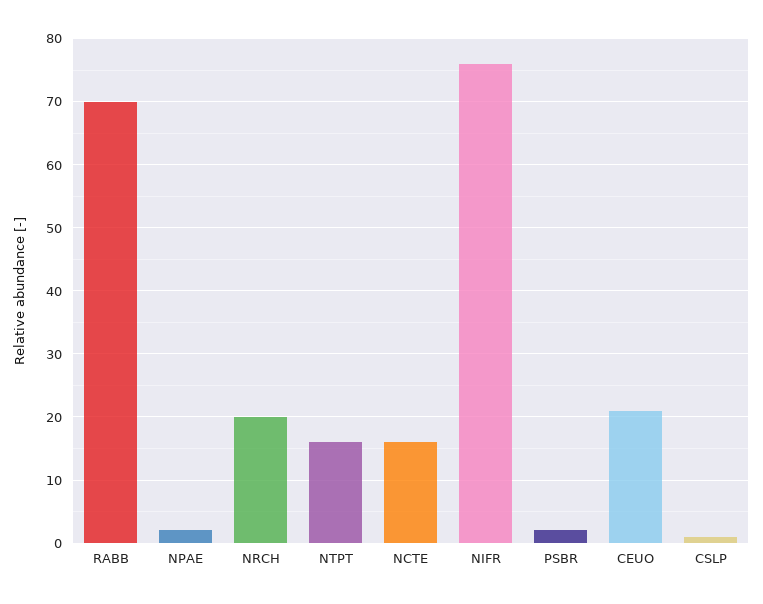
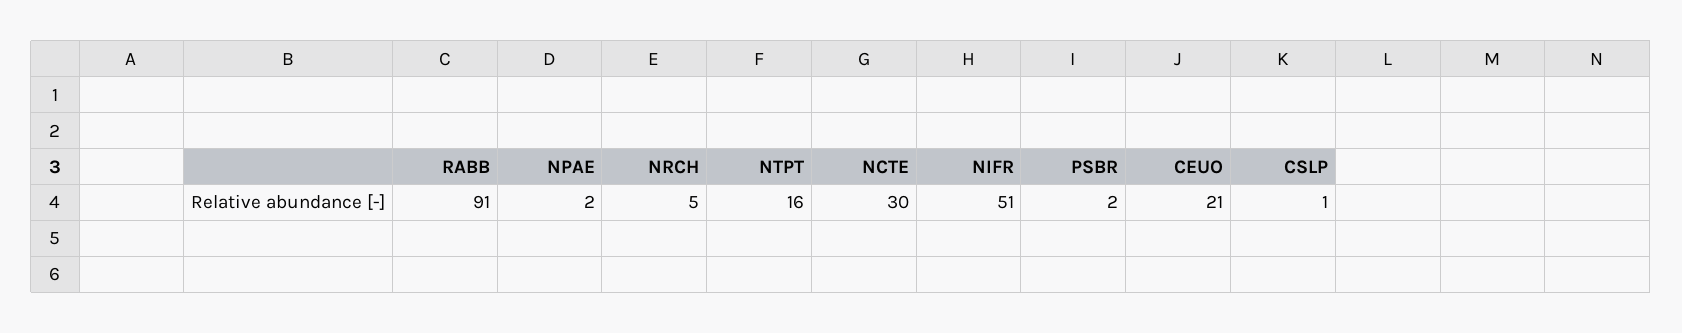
RABB: 70 -> 91
NRCH: 20 -> 5
NCTE: 16 -> 30
NIFR: 76 -> 51

